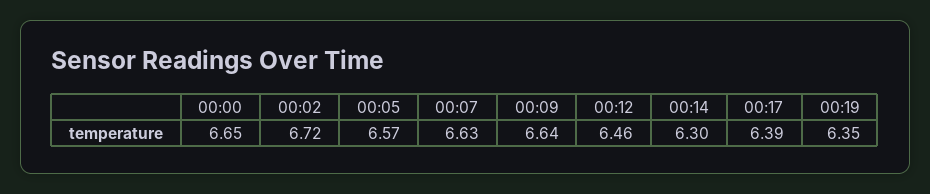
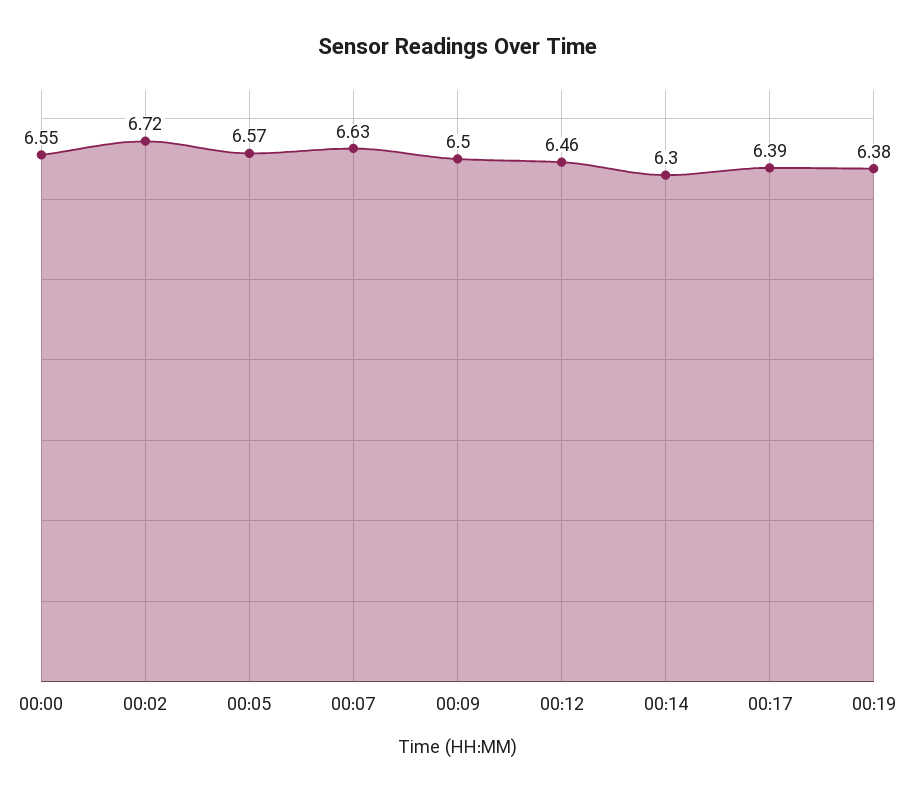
00:00: 6.65 -> 6.55
00:09: 6.64 -> 6.5
00:19: 6.35 -> 6.38

